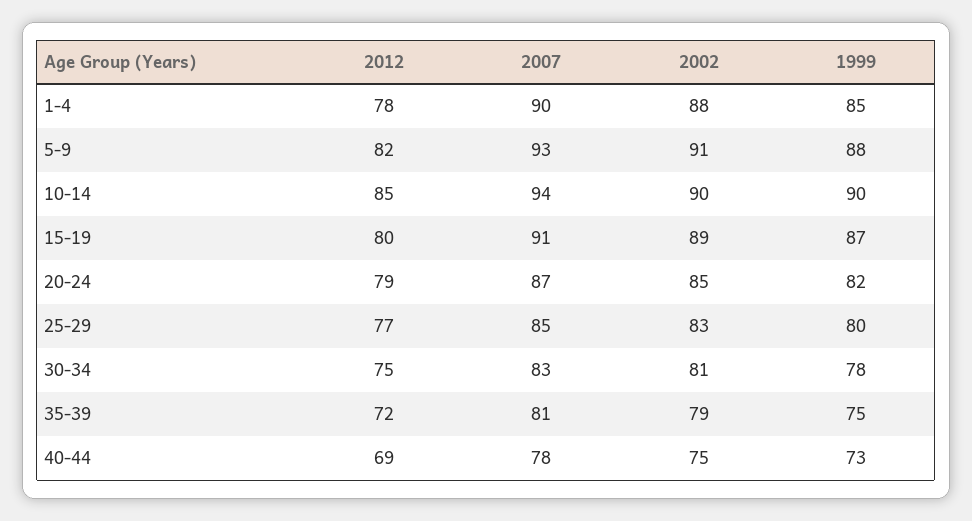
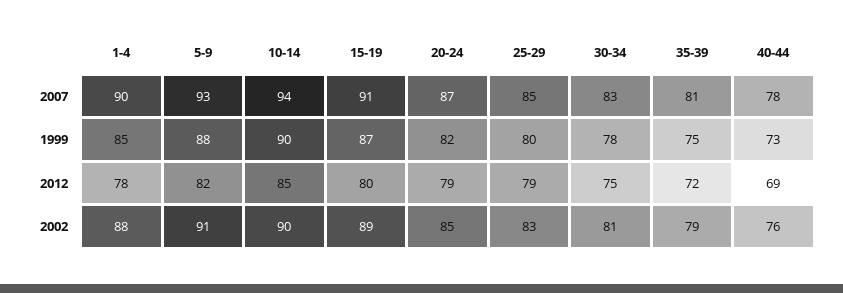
2012, 25-29: 77 -> 79
2002, 40-44: 75 -> 76

